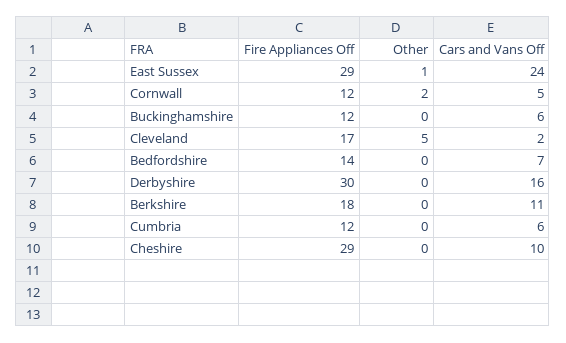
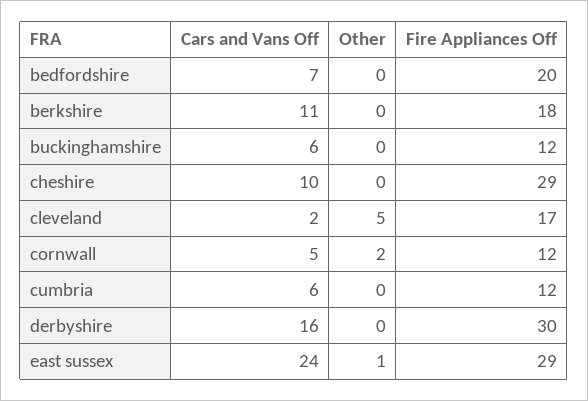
Fire Appliances Off, Bedfordshire: 14 -> 20

